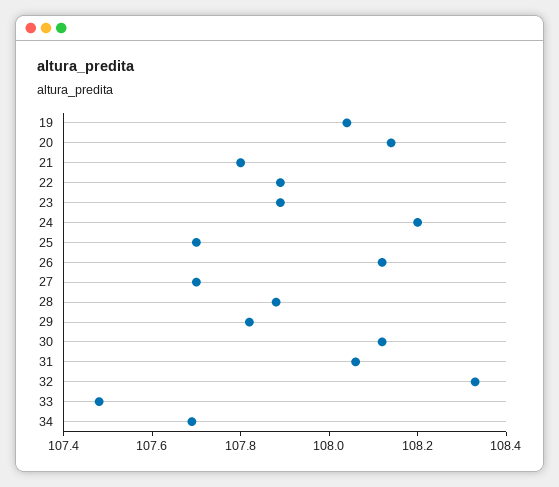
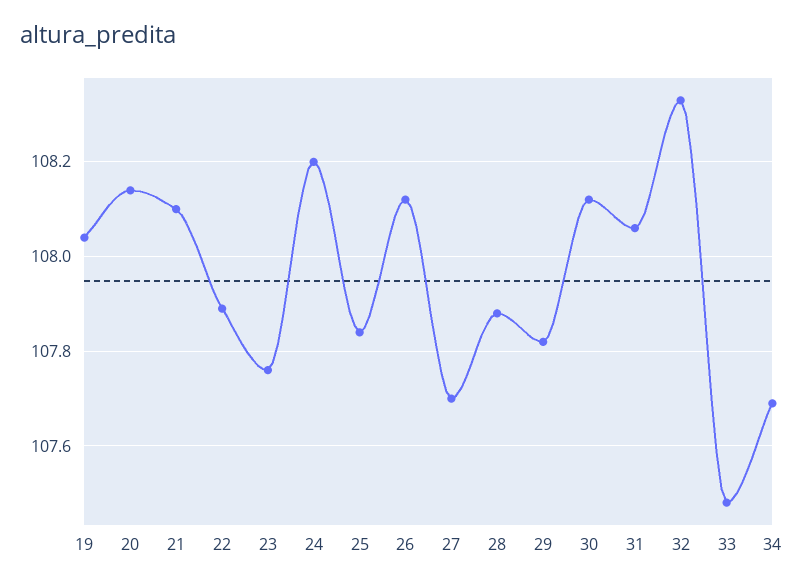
21: 107.8 -> 108.1
23: 107.9 -> 107.75
25: 107.7 -> 107.85

